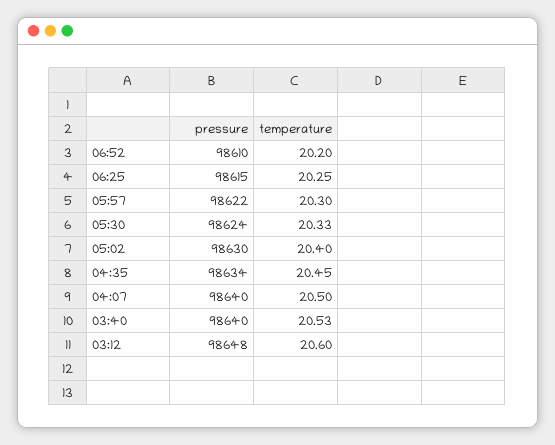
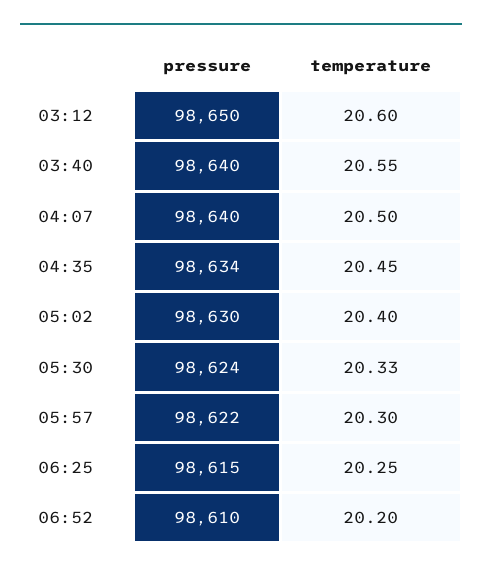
temperature, 03:40: 20.53 -> 20.55
pressure, 03:12: 98648 -> 98650

